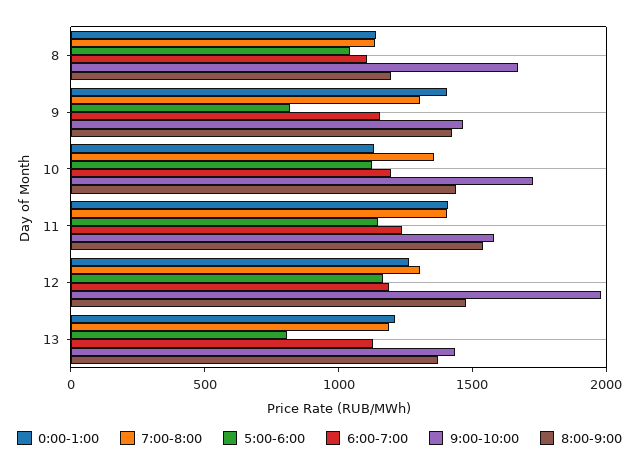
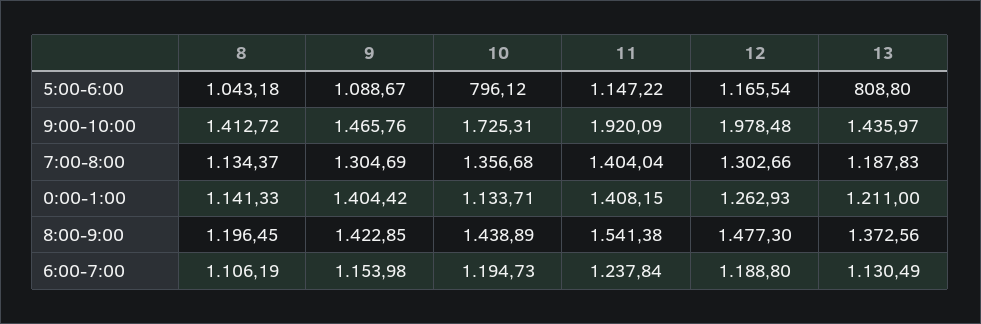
9:00-10:00, 8: 1700 -> 1412.72
5:00-6:00, 9: 800 -> 1088.67
5:00-6:00, 10: 1100 -> 796.12
9:00-10:00, 11: 1600 -> 1920.09

